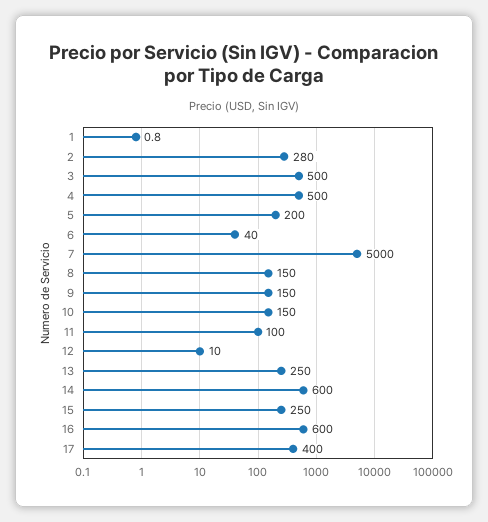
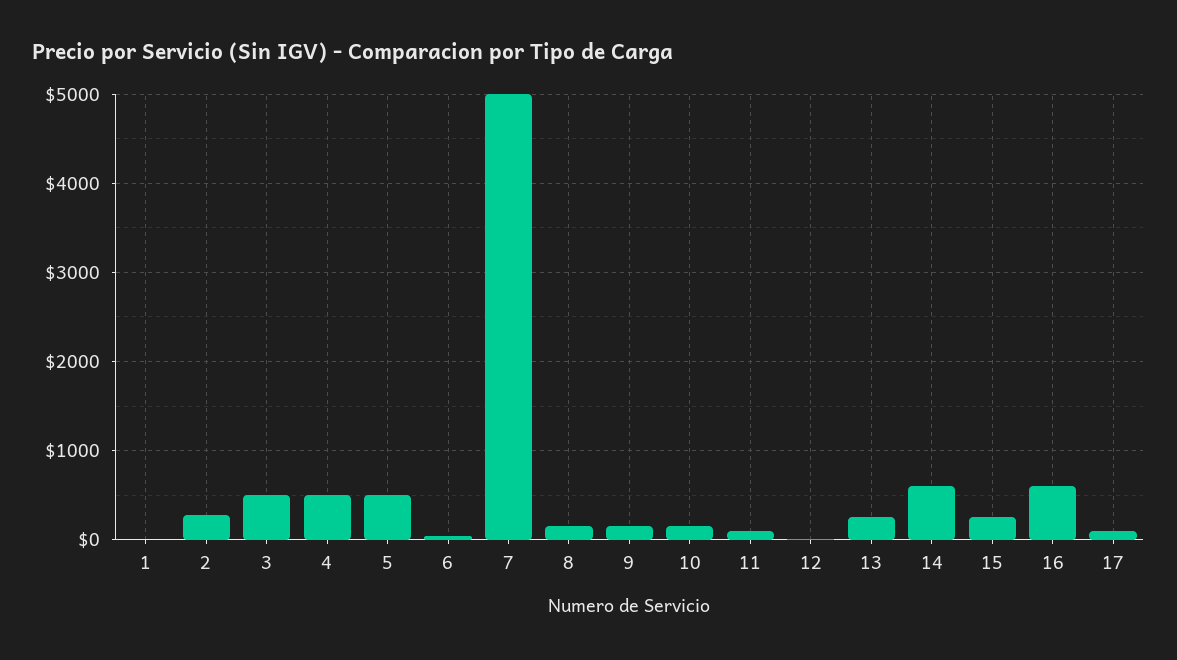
5: 200 -> 500
17: 400 -> 100

